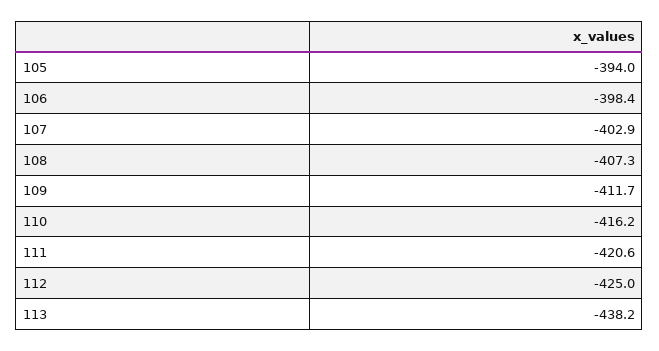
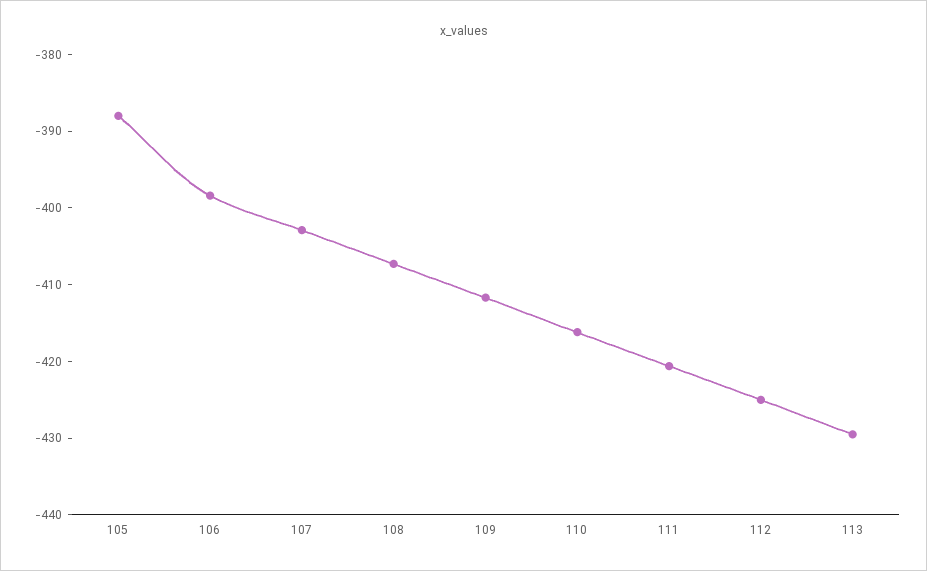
105: -394 -> -388
113: -438.2 -> -430

